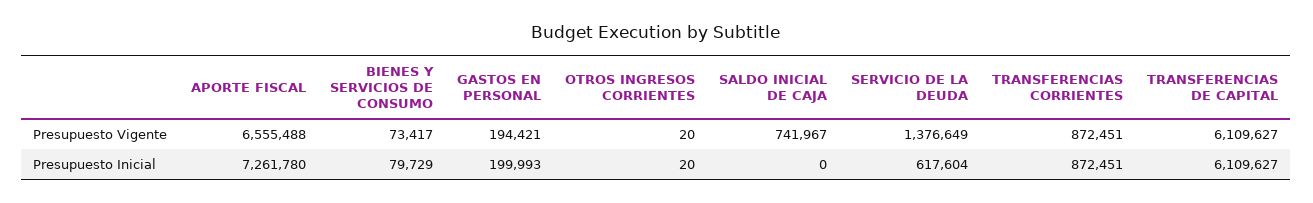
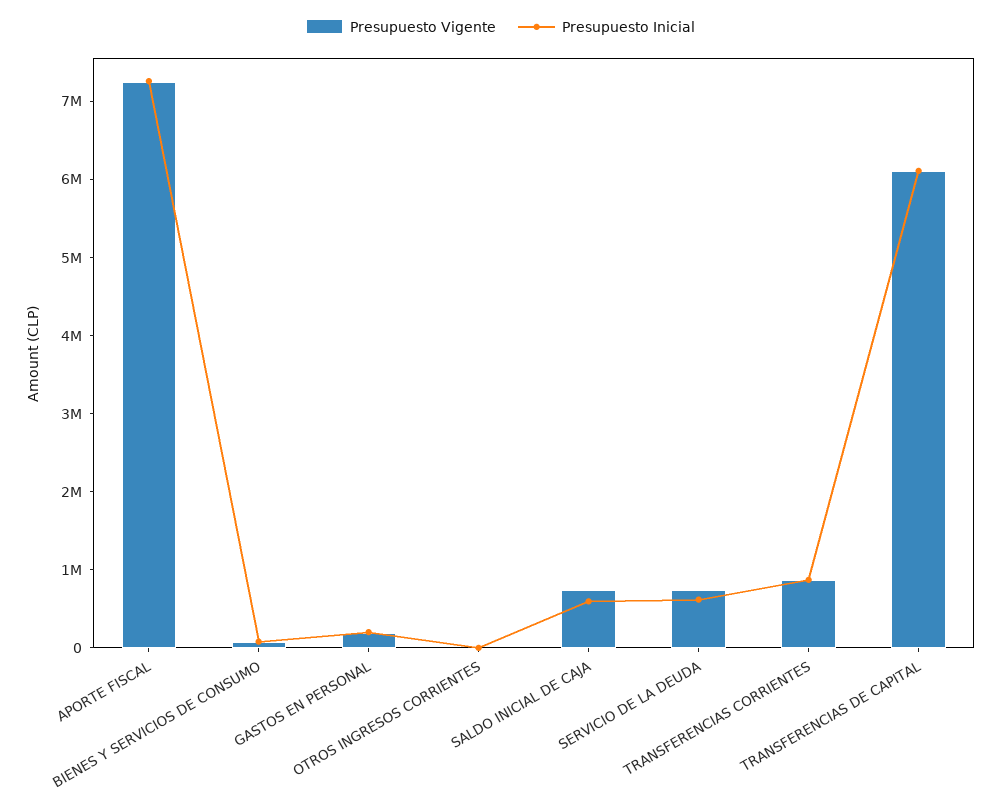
Presupuesto Vigente, APORTE FISCAL: 6555488 -> 7200000
Presupuesto Vigente, SERVICIO DE LA DEUDA: 1376649 -> 800000
Presupuesto Inicial, SALDO INICIAL DE CAJA: 0 -> 600000

